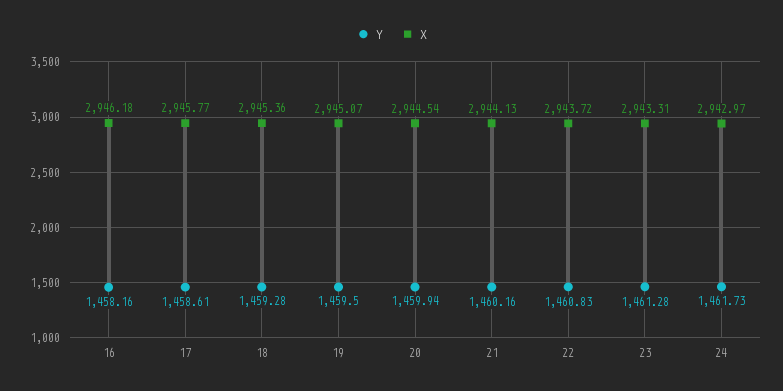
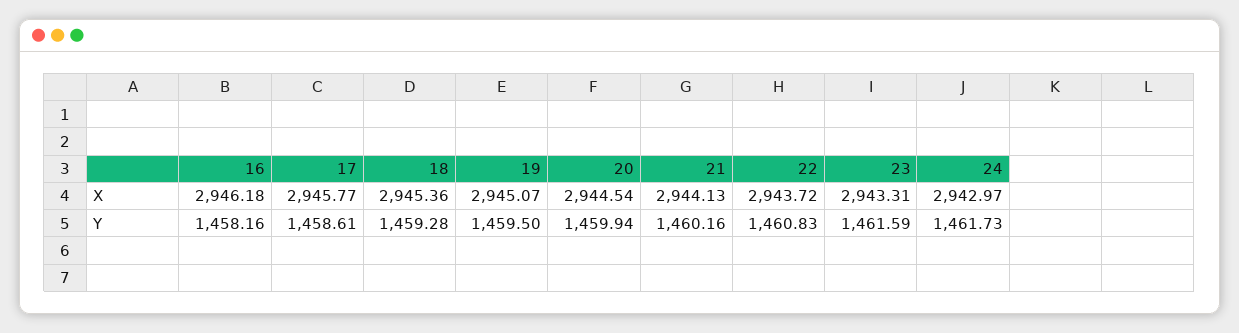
Y, 23: 1461.28 -> 1461.59

